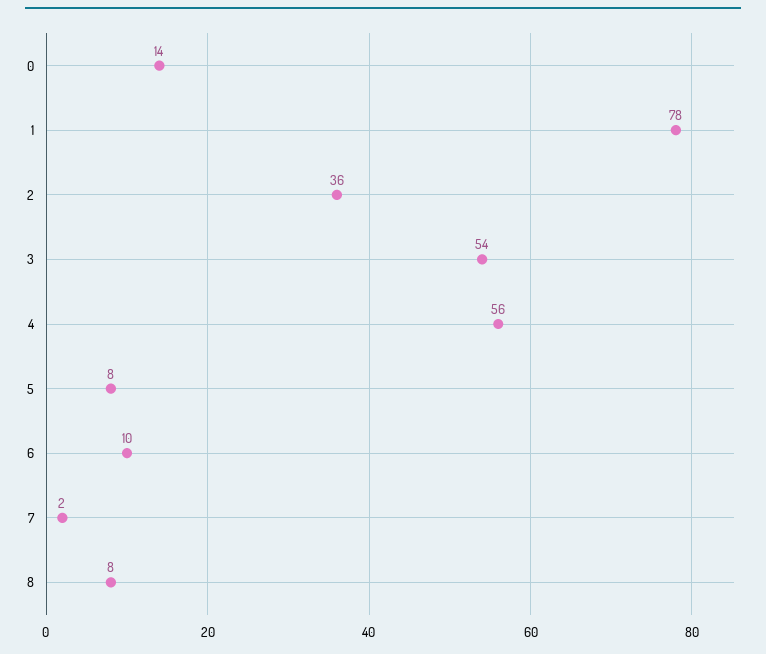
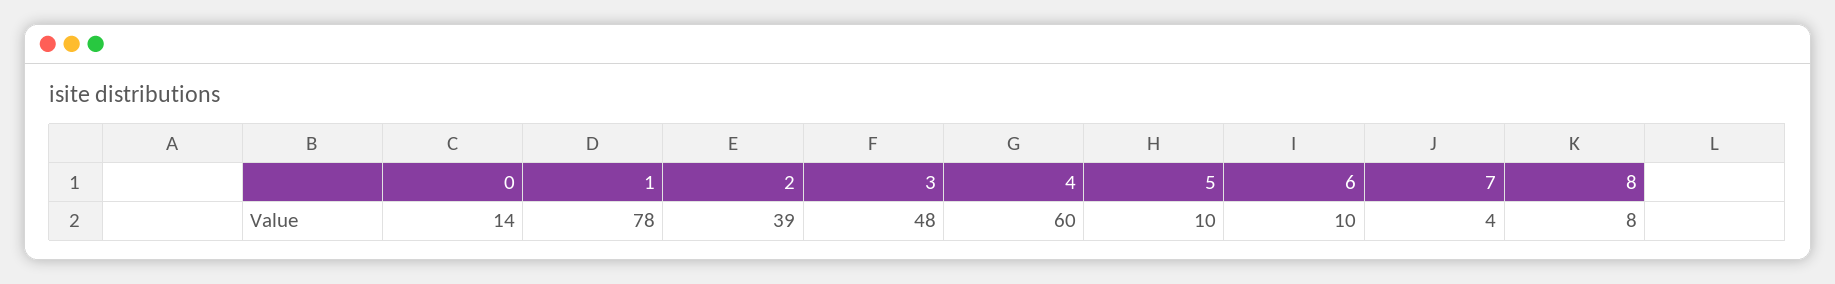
2: 36 -> 39
3: 54 -> 48
4: 56 -> 60
5: 8 -> 10
7: 2 -> 4

